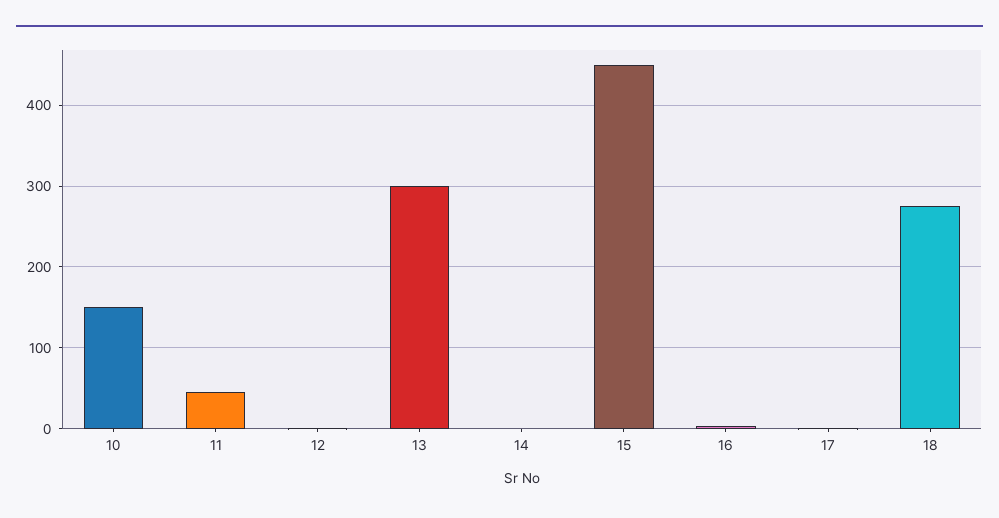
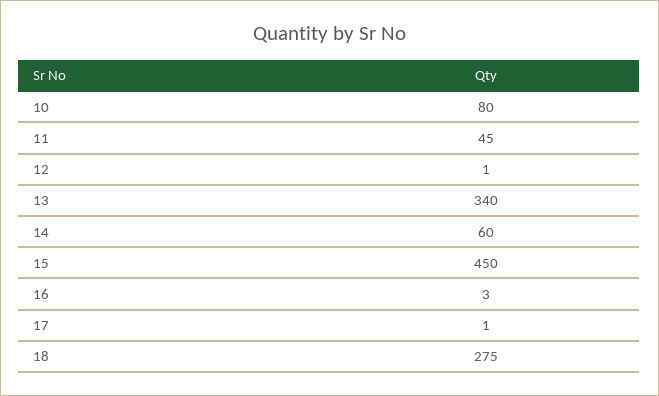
10: 150 -> 80
13: 300 -> 340
14: 0 -> 60

